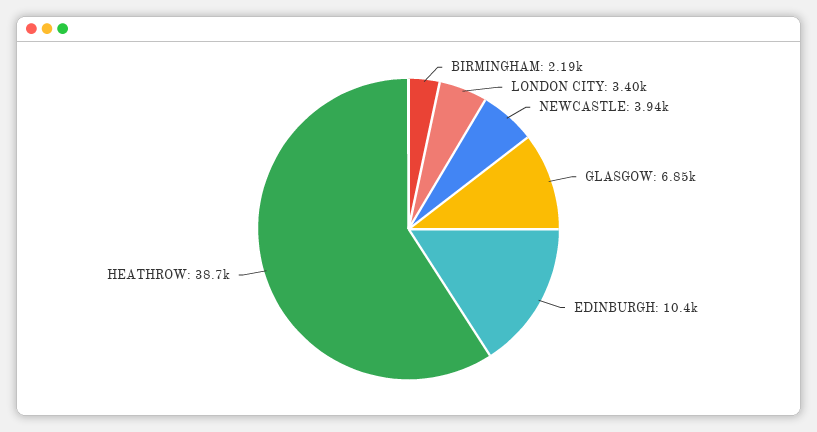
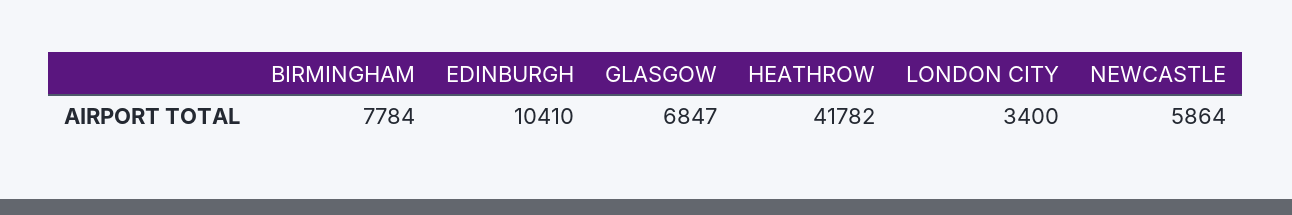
BIRMINGHAM: 2190 -> 7784
NEWCASTLE: 3940 -> 5864
HEATHROW: 38700 -> 41782

